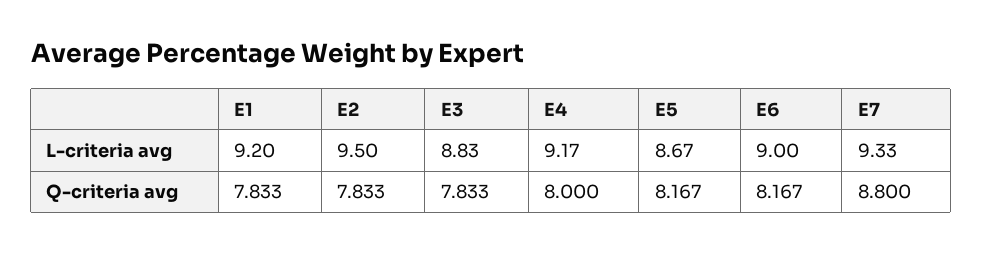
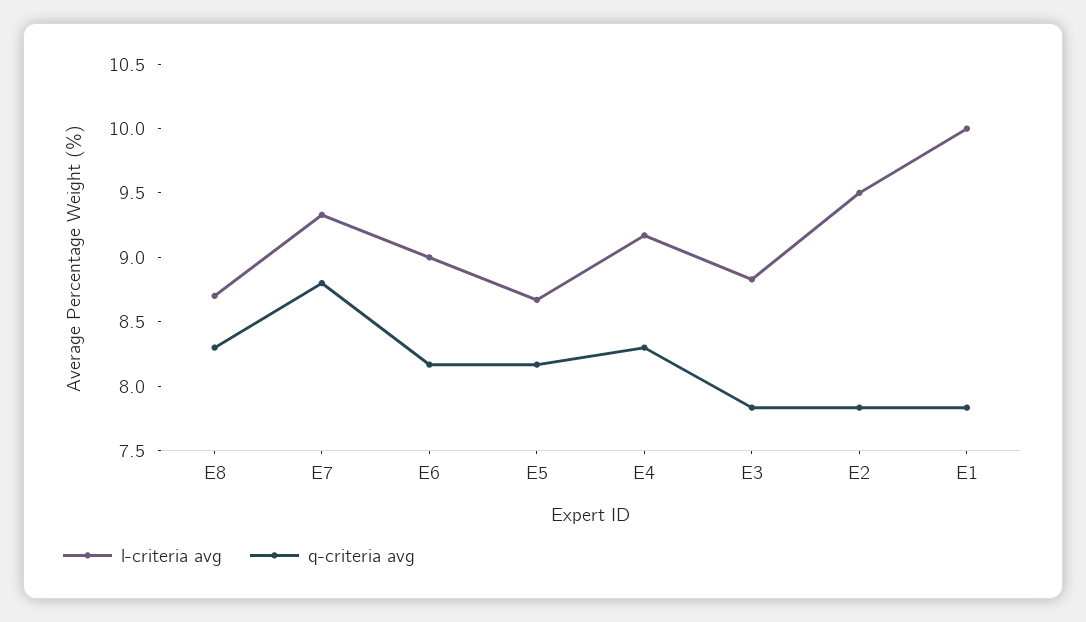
L-criteria avg, E1: 9.2 -> 10
Q-criteria avg, E4: 8 -> 8.3
L-criteria avg, E8: none -> 8.7
Q-criteria avg, E8: none -> 8.3

